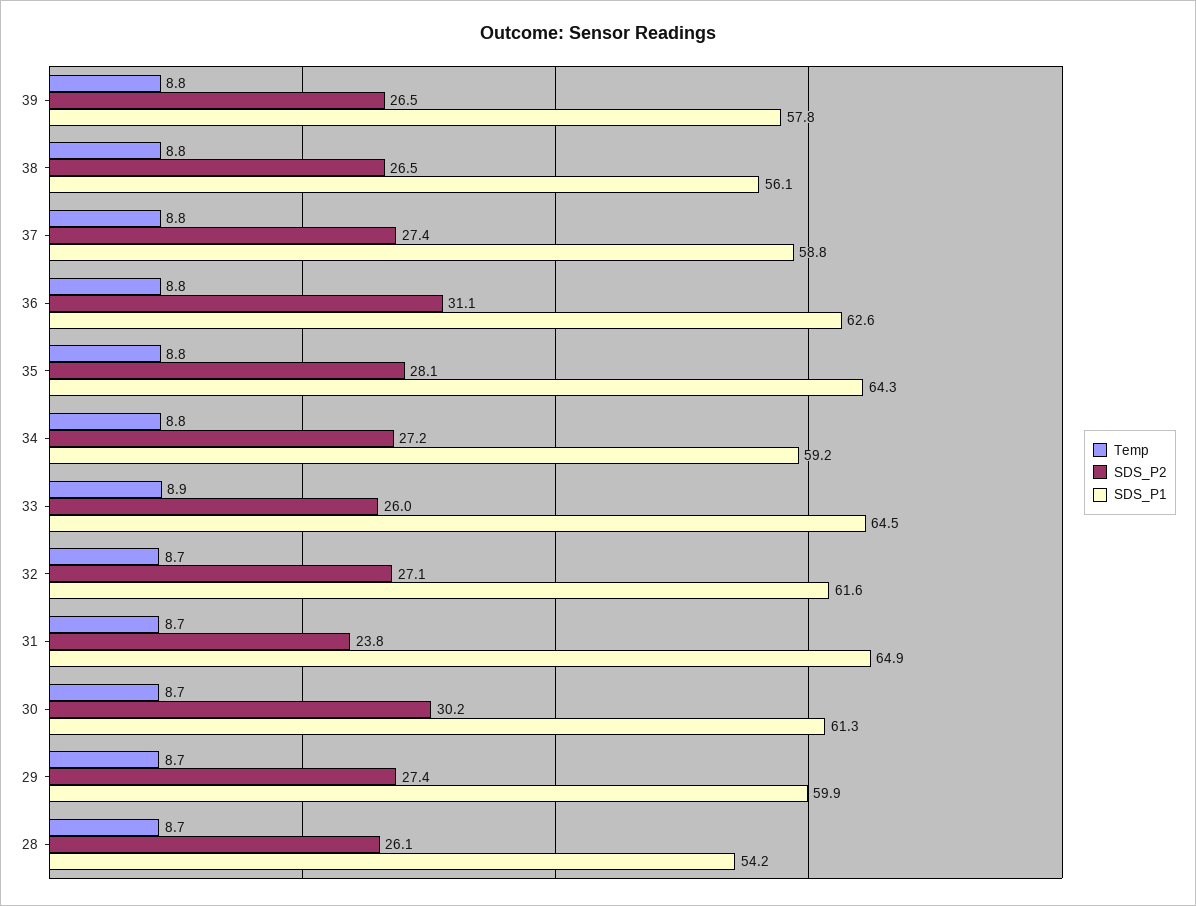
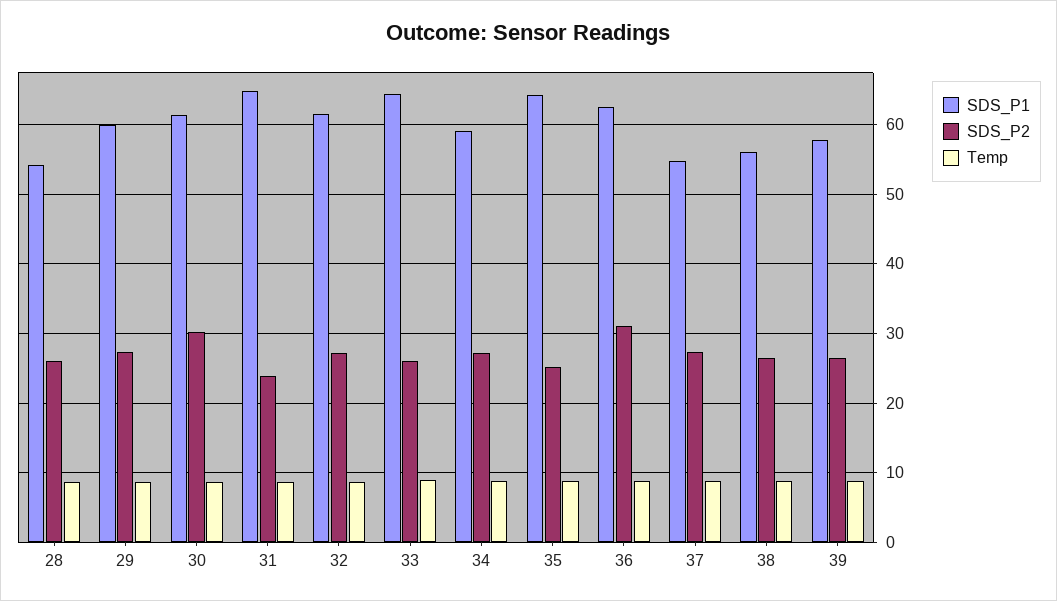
SDS_P1, 37: 58.8 -> 55
SDS_P2, 35: 28.1 -> 25

